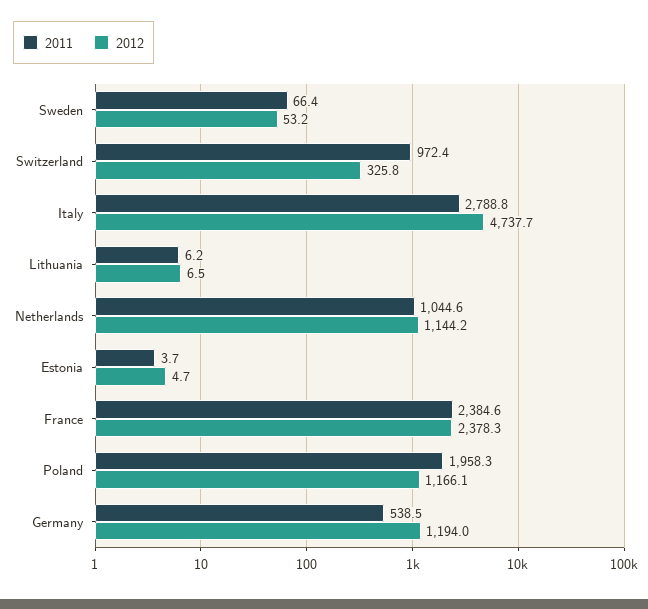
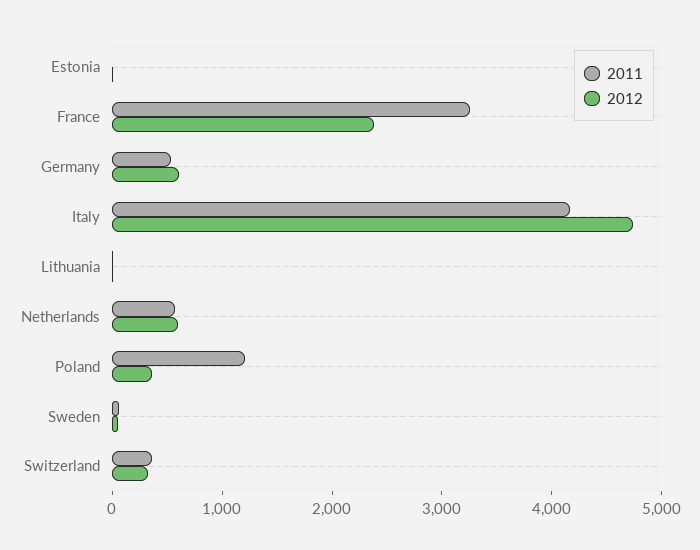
2011, Switzerland: 972.4 -> 400
2011, Italy: 2788.8 -> 4200
2011, Netherlands: 1044.6 -> 600
2012, Netherlands: 1144.2 -> 600
2011, France: 2384.6 -> 3200
2011, Poland: 1958.3 -> 1200
2012, Poland: 1166.1 -> 400
2012, Germany: 1194 -> 600

